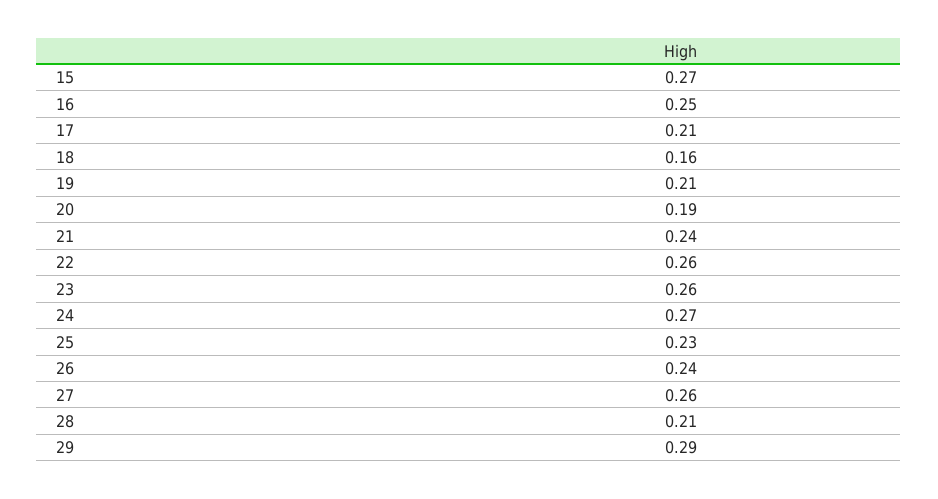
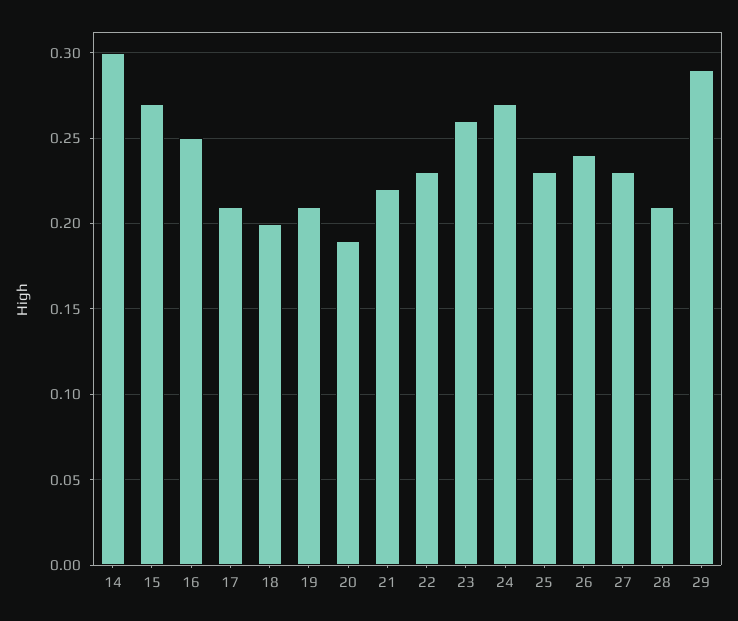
18: 0.16 -> 0.2
21: 0.24 -> 0.22
22: 0.26 -> 0.23
27: 0.26 -> 0.23
14: none -> 0.3

